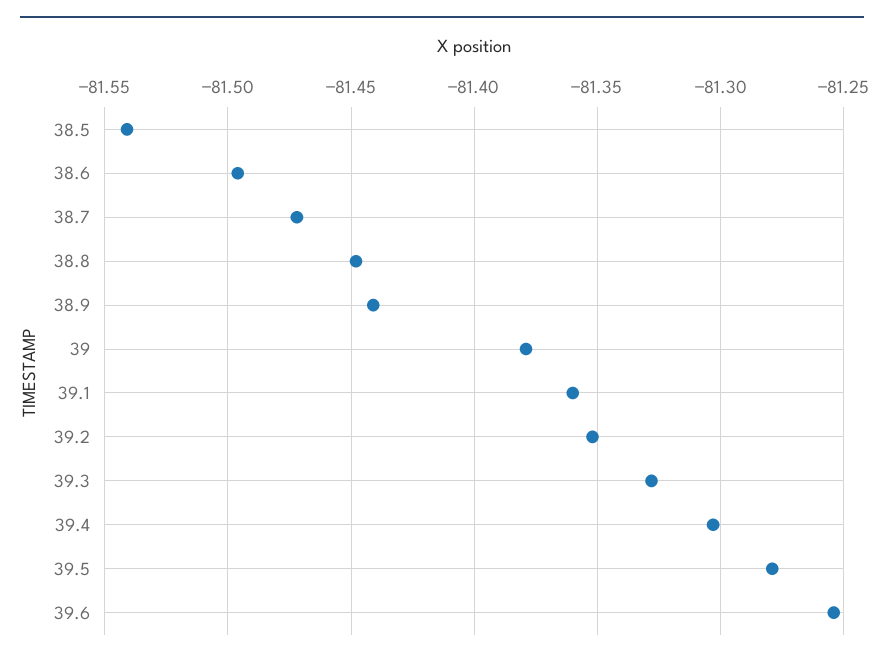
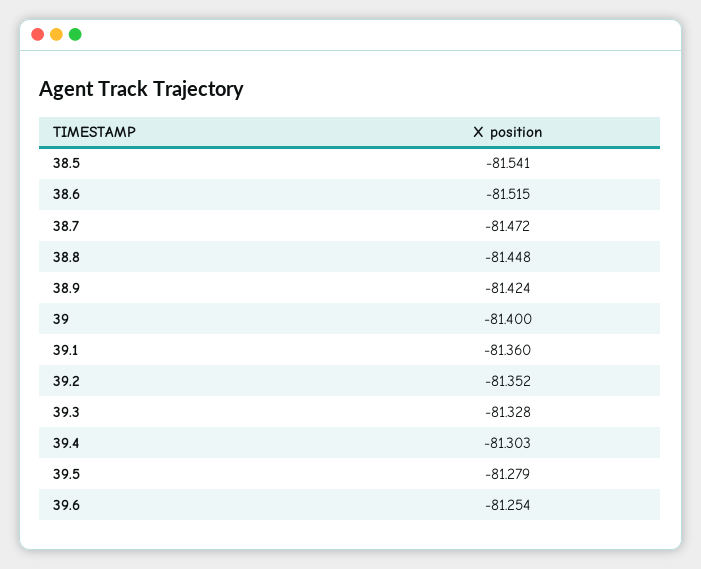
38.6: -81.495 -> -81.515
38.9: -81.44 -> -81.424
39: -81.38 -> -81.4

